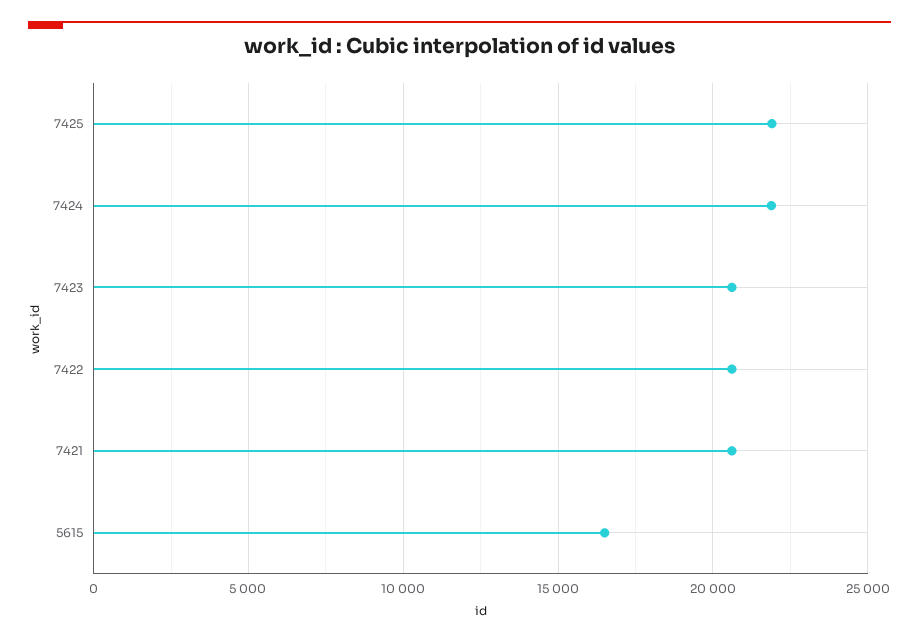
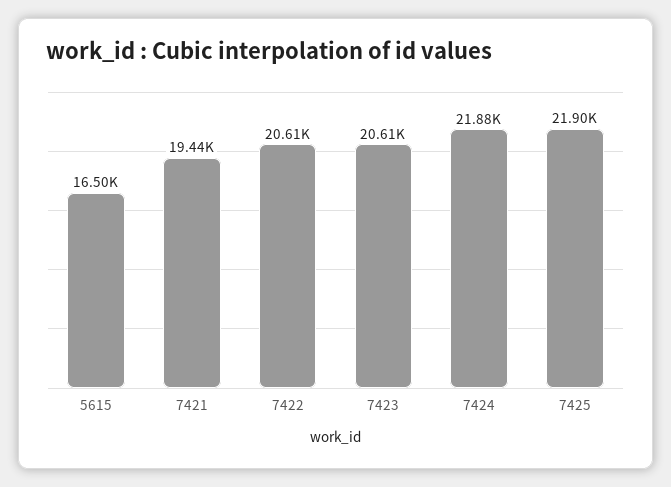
7421: 20500 -> 19440

